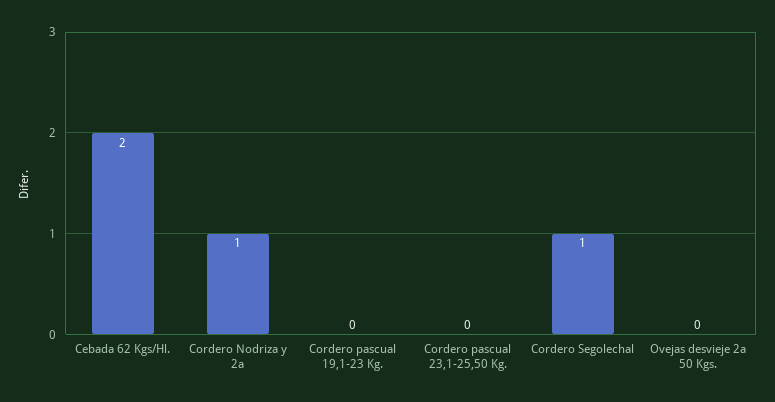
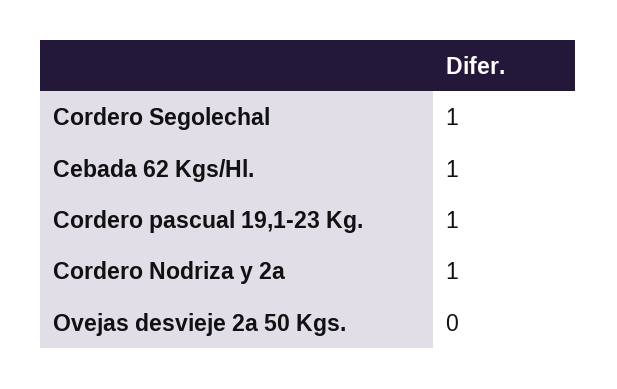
Cebada 62 Kgs/Hl.: 2 -> 1
Cordero pascual 19,1-23 Kg.: 0 -> 1
Cordero pascual 23,1-25,50 Kg.: 0 -> none

